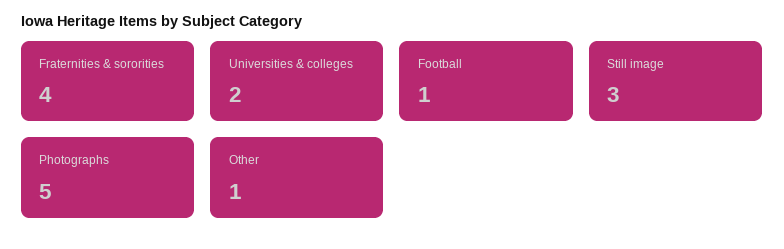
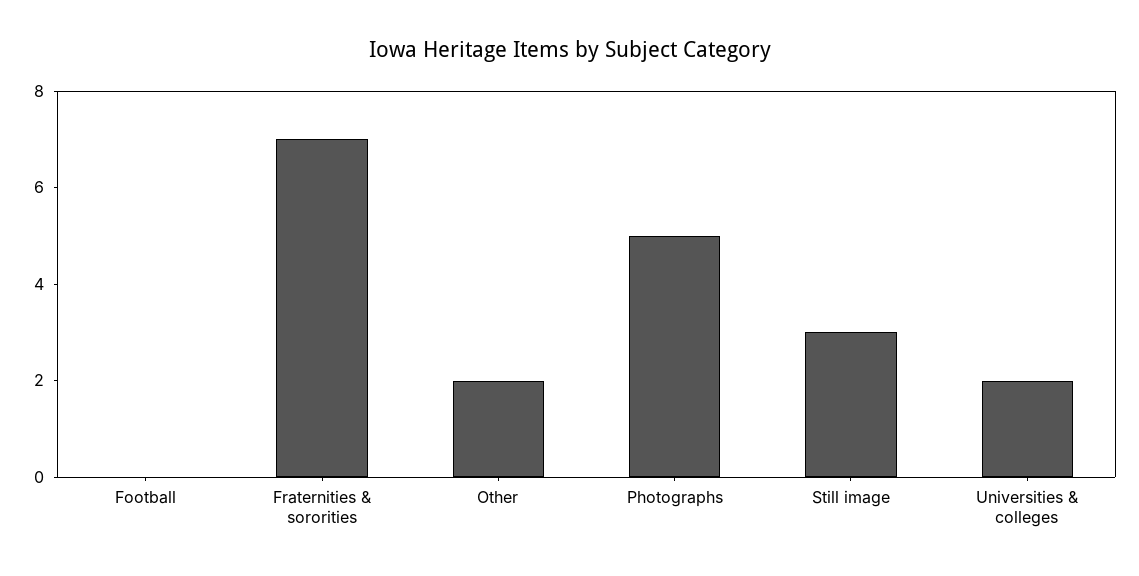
Fraternities & sororities: 4 -> 7
Football: 1 -> 0
Other: 1 -> 2

